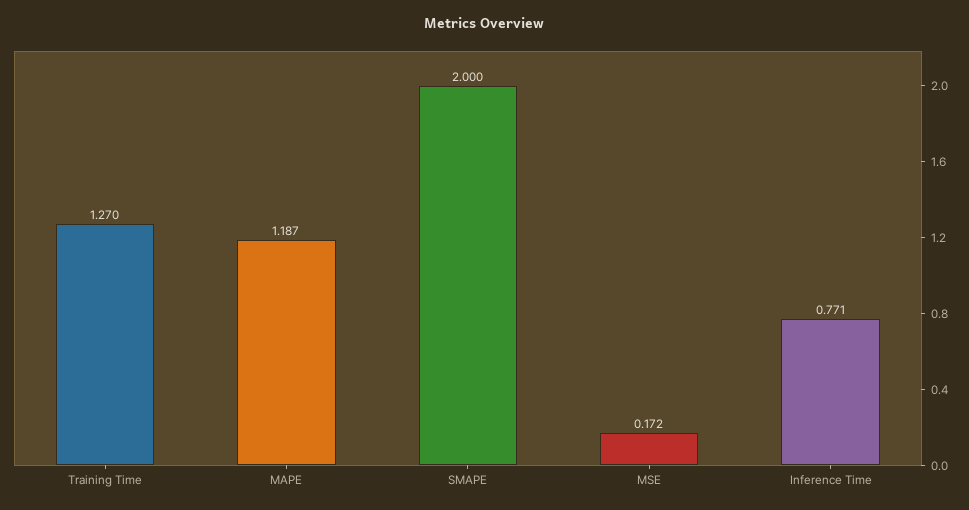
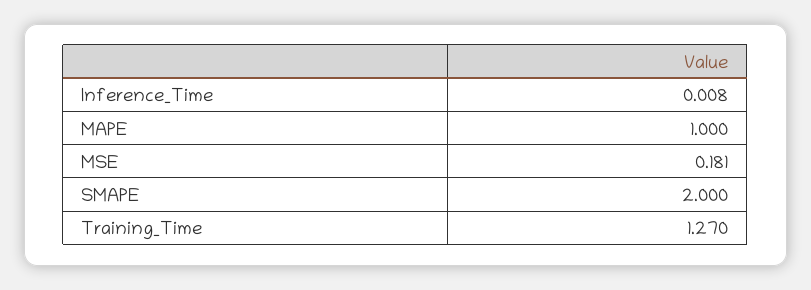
MAPE: 1.187 -> 1
MSE: 0.172 -> 0.181
Inference Time: 0.771 -> 0.008

